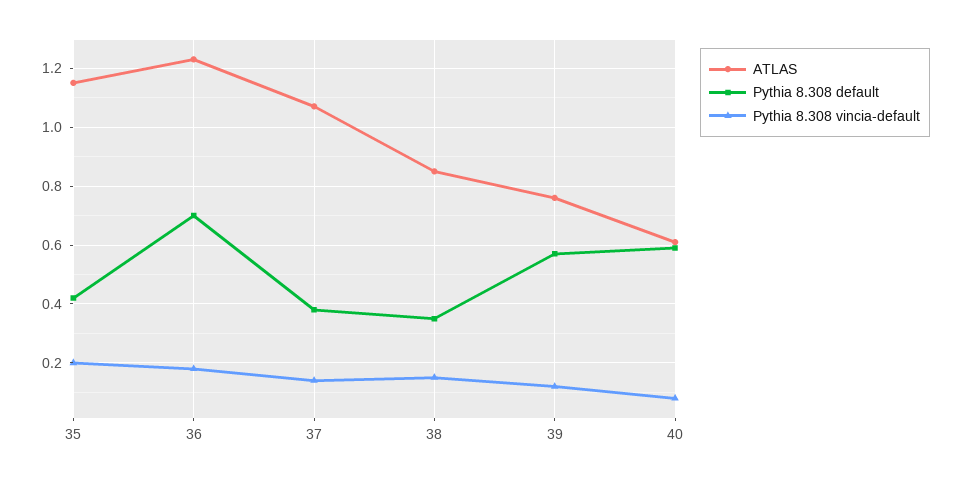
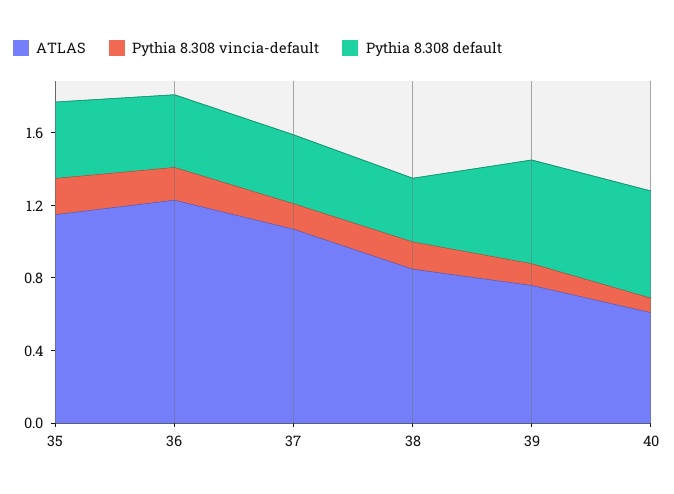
Pythia 8.308 default, 36: 0.7 -> 0.4

